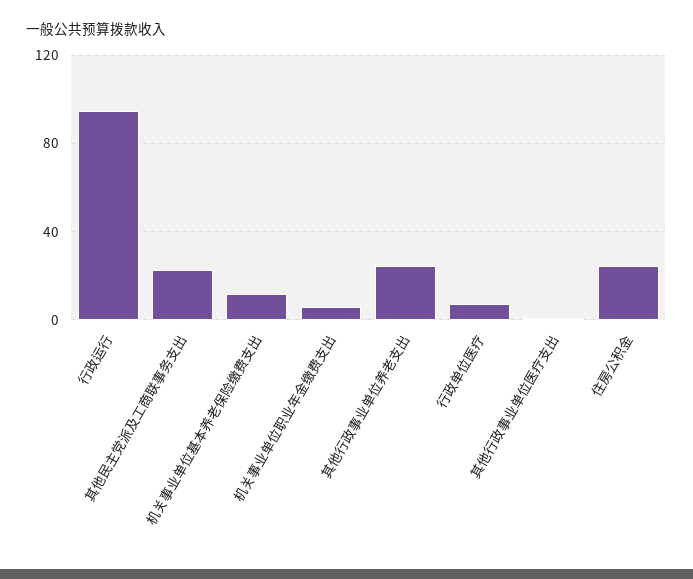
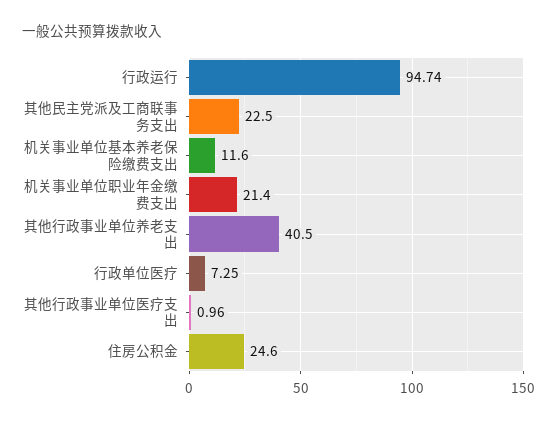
机关事业单位职业年金缴费支出: 5 -> 21.4
其他行政事业单位养老支出: 25 -> 40.5

